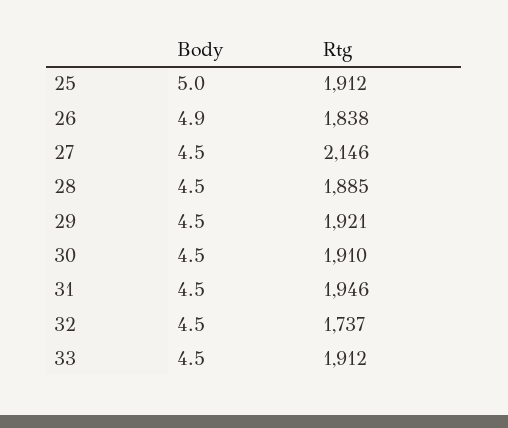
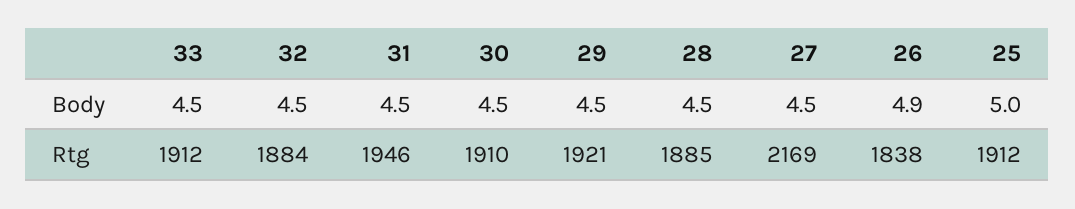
Rtg, 27: 2146 -> 2169
Rtg, 32: 1737 -> 1884

